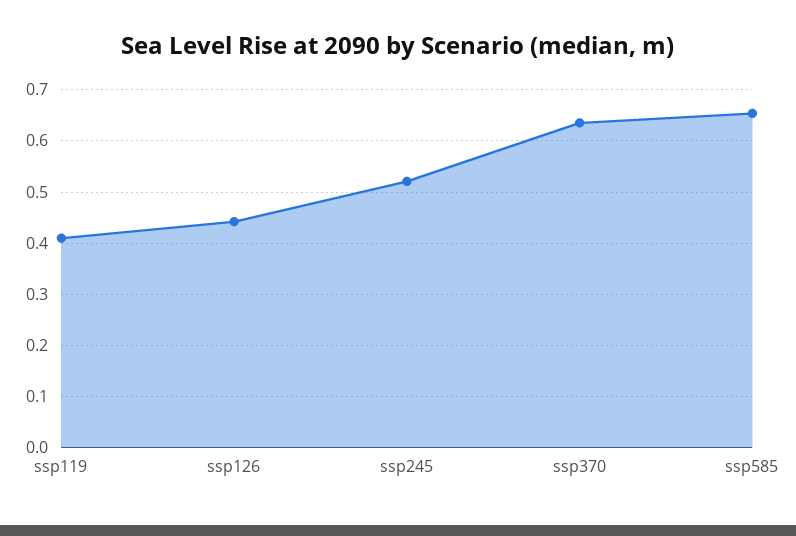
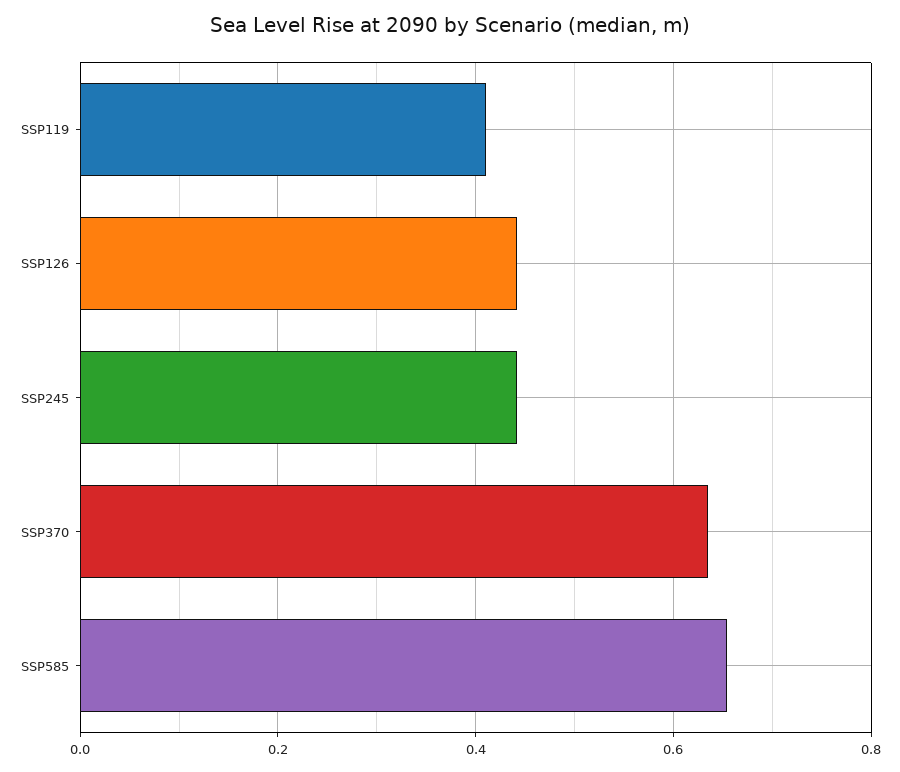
ssp245: 0.52 -> 0.44

